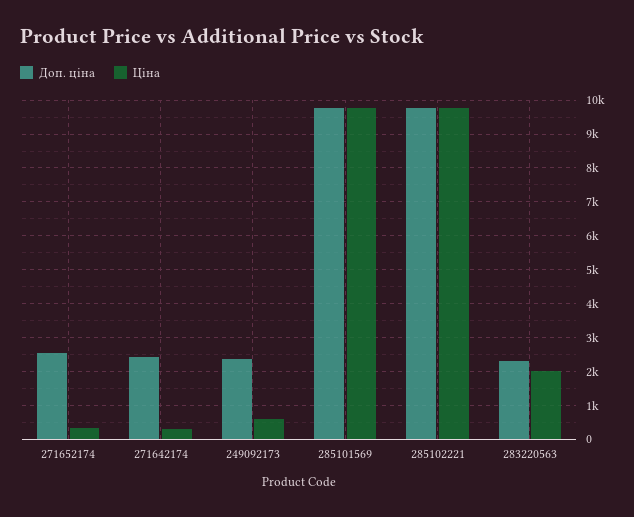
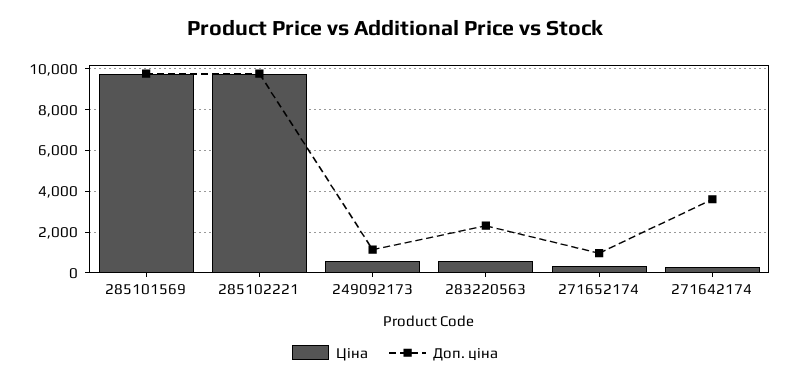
Доп. ціна, 271652174: 2600 -> 1000
Доп. ціна, 271642174: 2400 -> 3500
Доп. ціна, 249092173: 2400 -> 1000
Ціна, 283220563: 2000 -> 500

